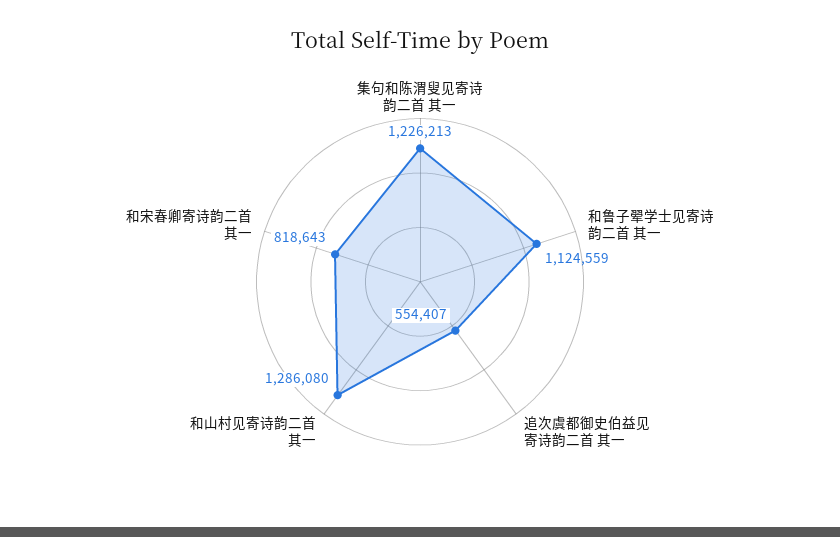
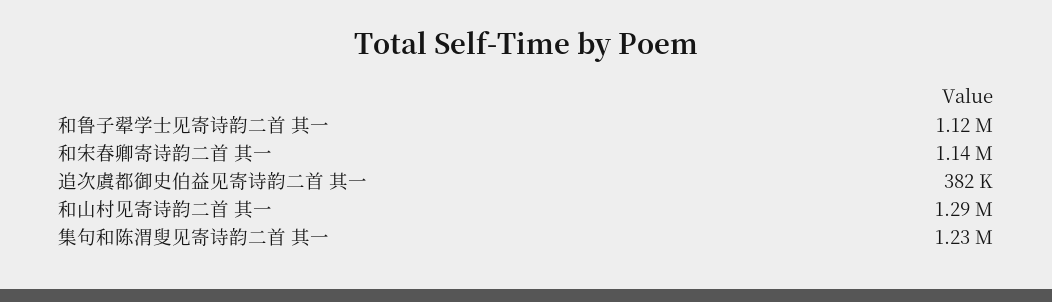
追次虞都御史伯益见寄诗韵二首 其一: 554407 -> 382000
和宋春卿寄诗韵二首 其一: 818643 -> 1140000

